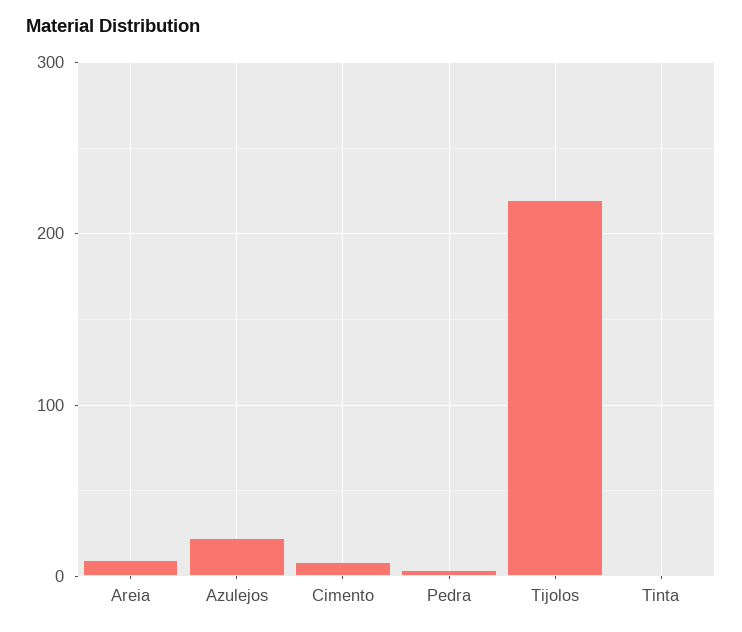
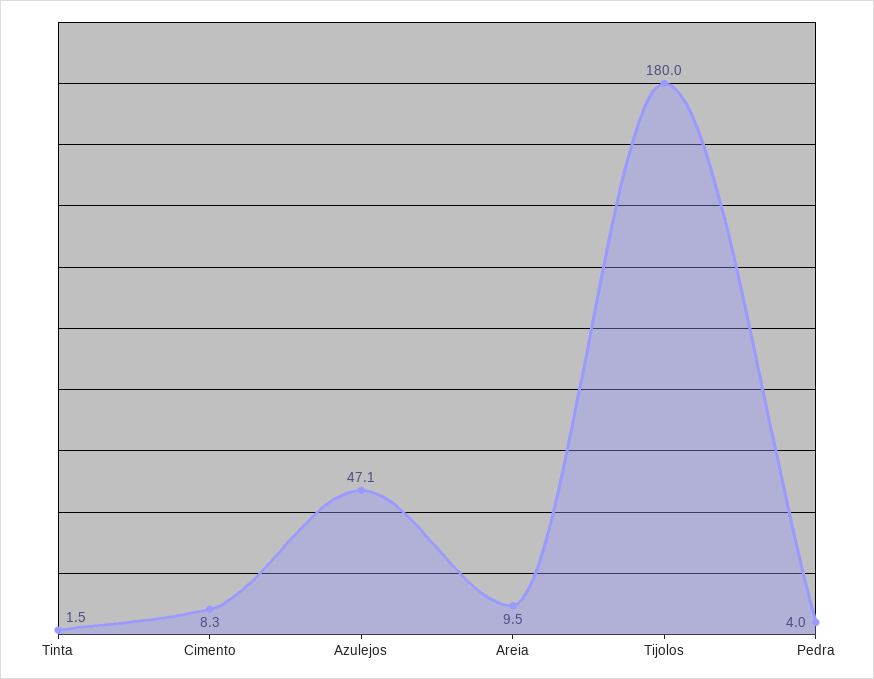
Azulejos: 20 -> 47.1
Tijolos: 220 -> 180

